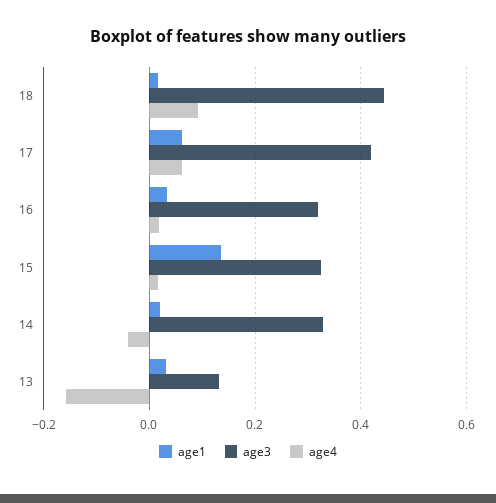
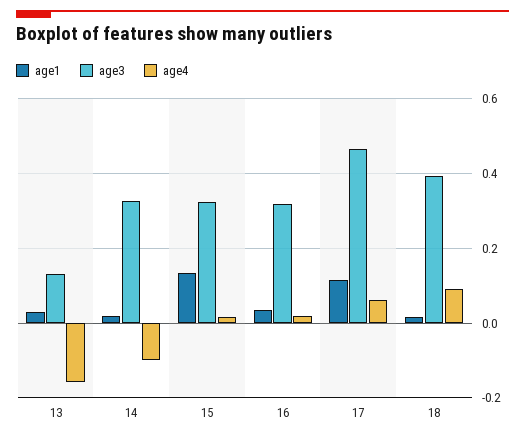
age3, 18: 0.44 -> 0.4
age1, 17: 0.06 -> 0.12
age3, 17: 0.42 -> 0.46
age4, 14: -0.04 -> -0.1

